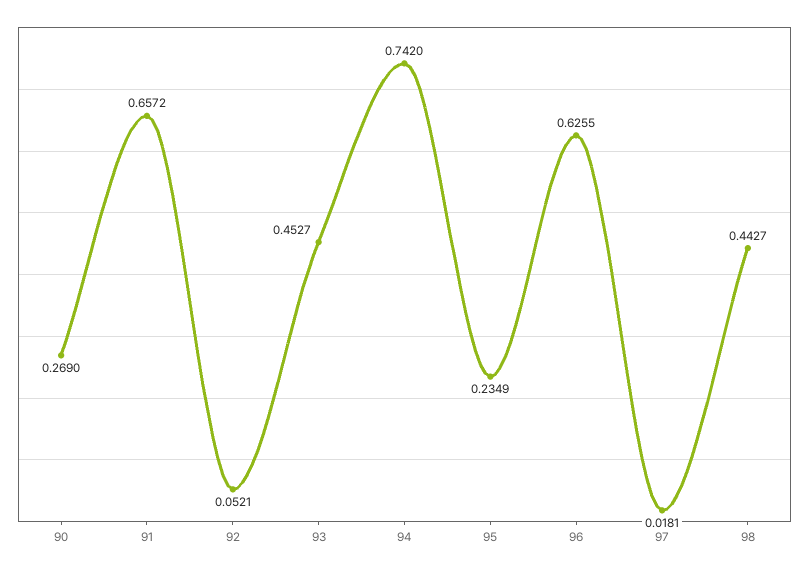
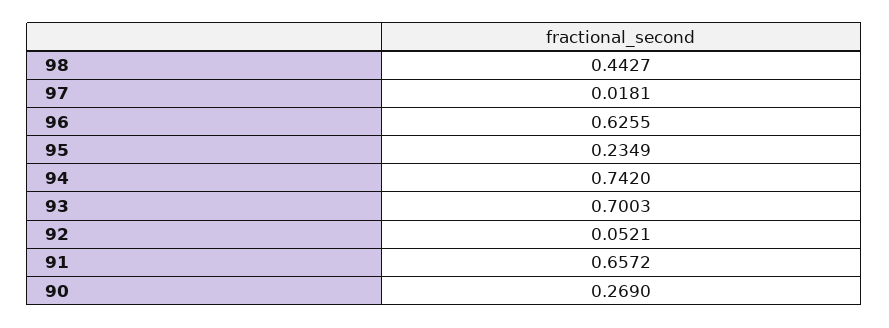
93: 0.4527 -> 0.7003

